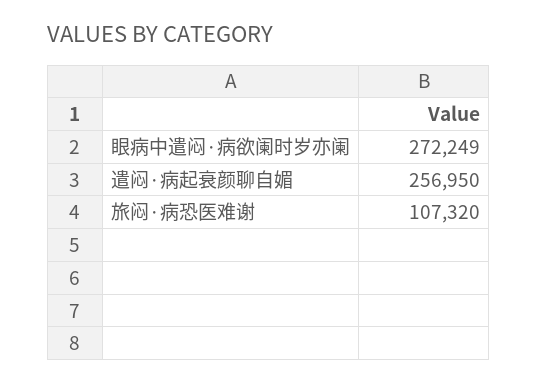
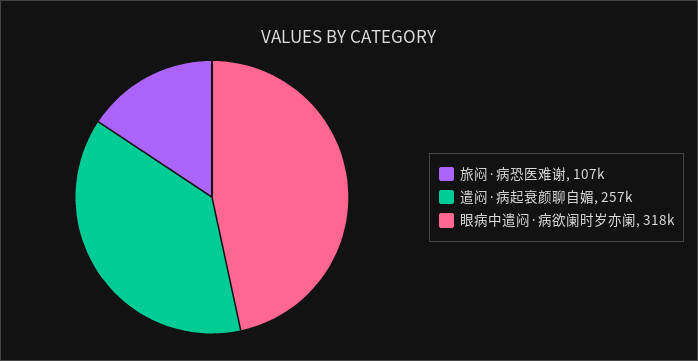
眼病中遣闷·病欲阑时岁亦阑: 272249 -> 318000

